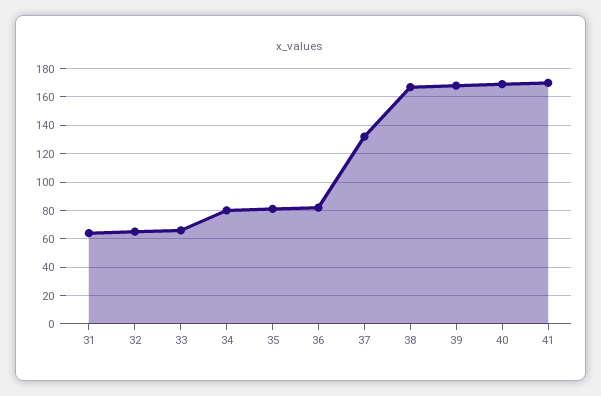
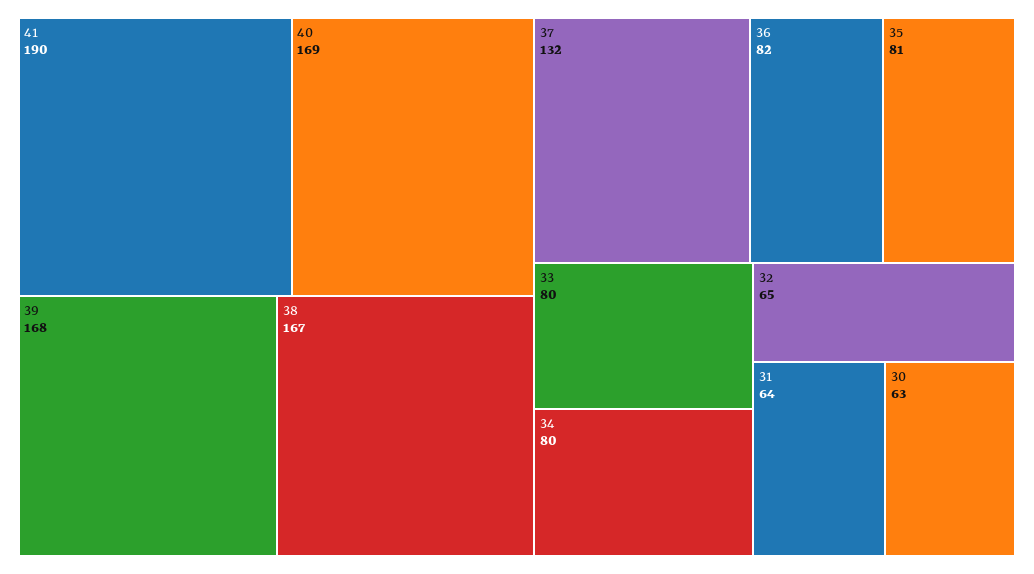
33: 65 -> 80
41: 170 -> 190
30: none -> 63

